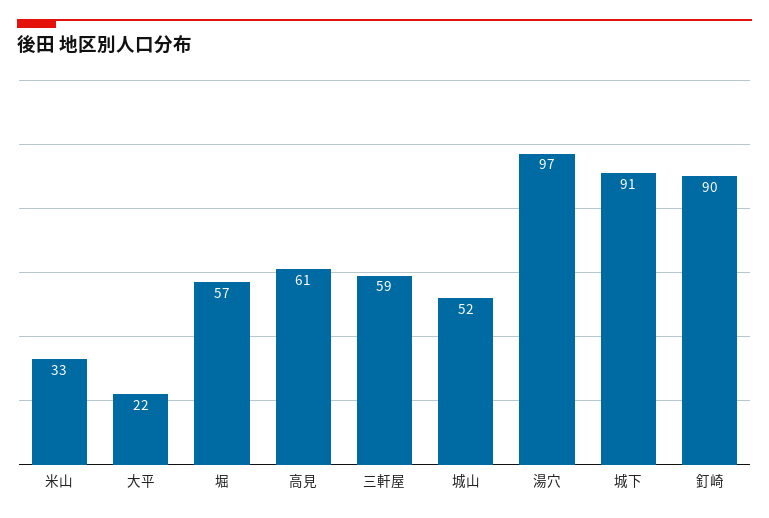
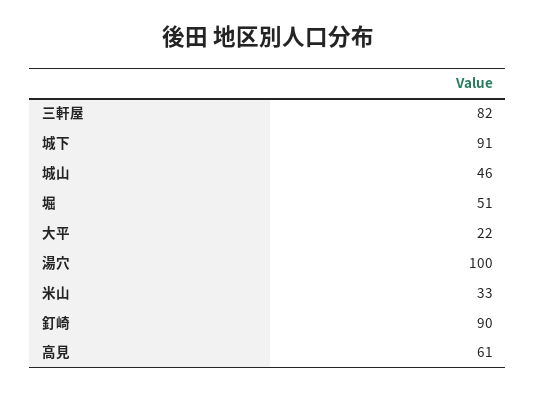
堀: 57 -> 51
三軒屋: 59 -> 82
城山: 52 -> 46
湯穴: 97 -> 100

